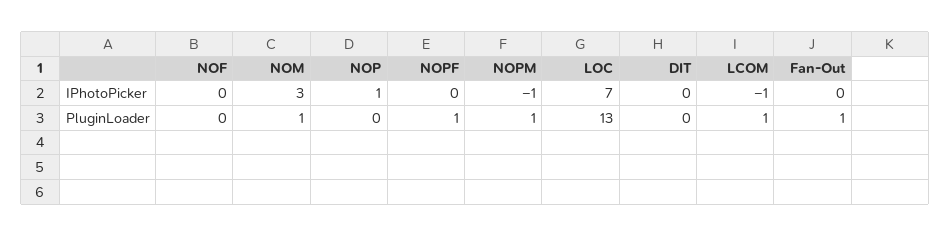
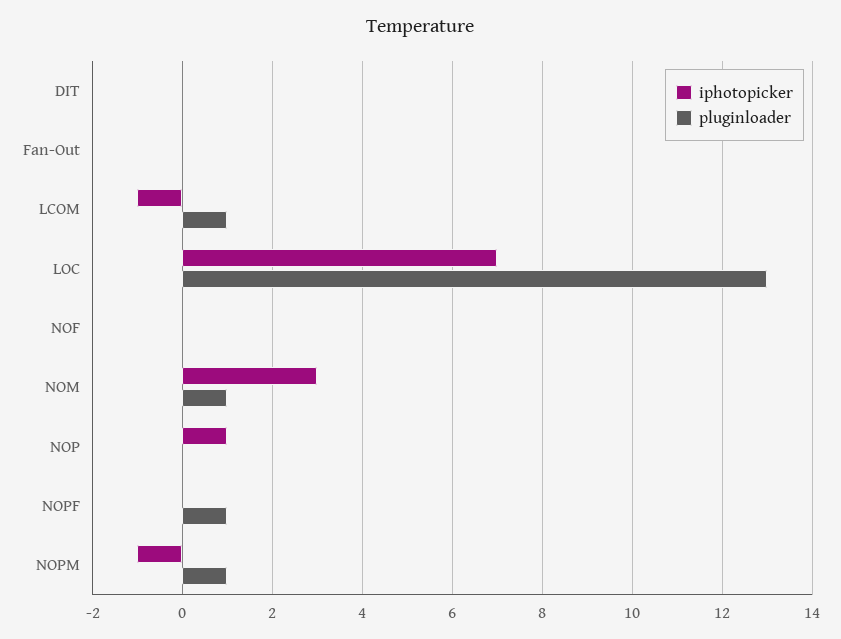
PluginLoader, Fan-Out: 1 -> 0

